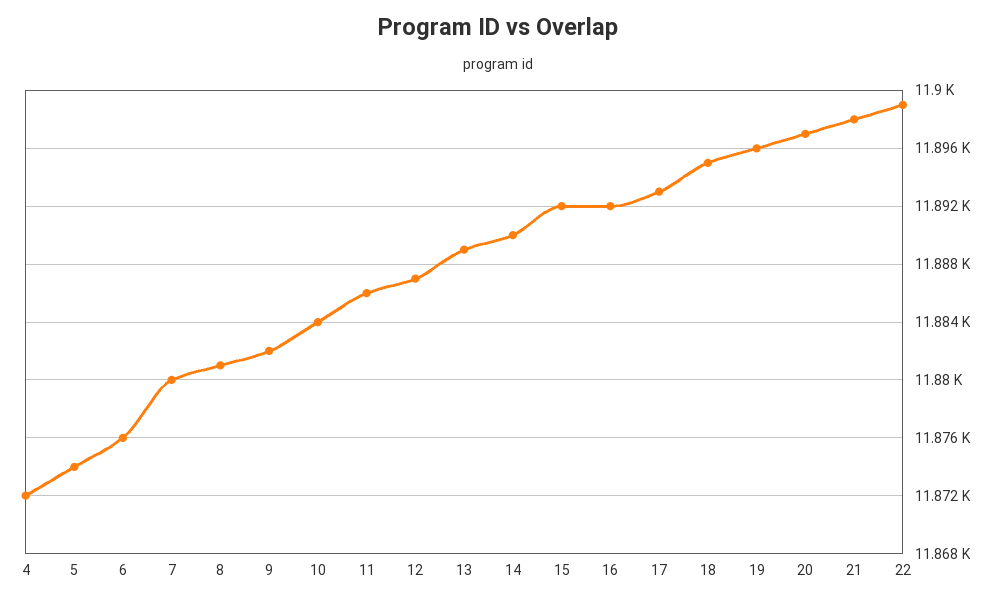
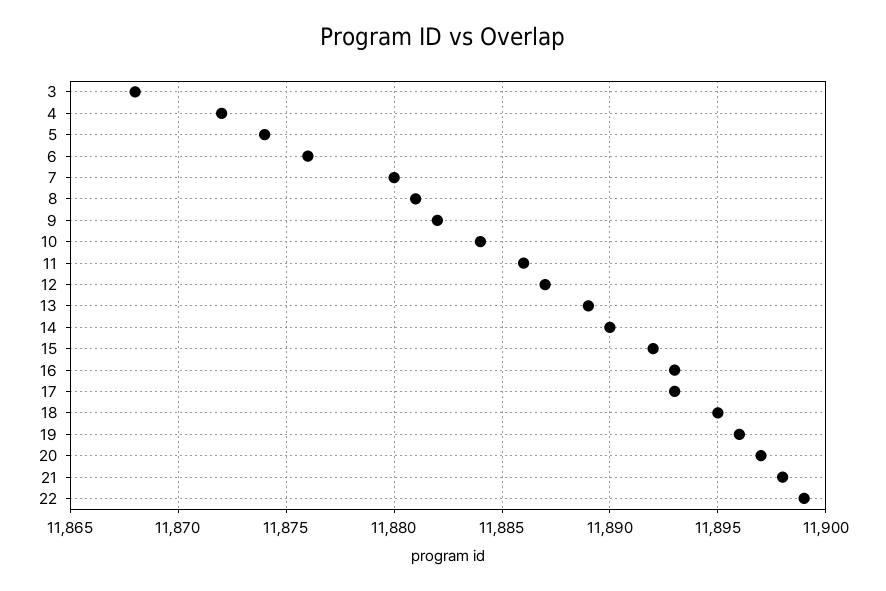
16: 11892 -> 11893
3: none -> 11868

